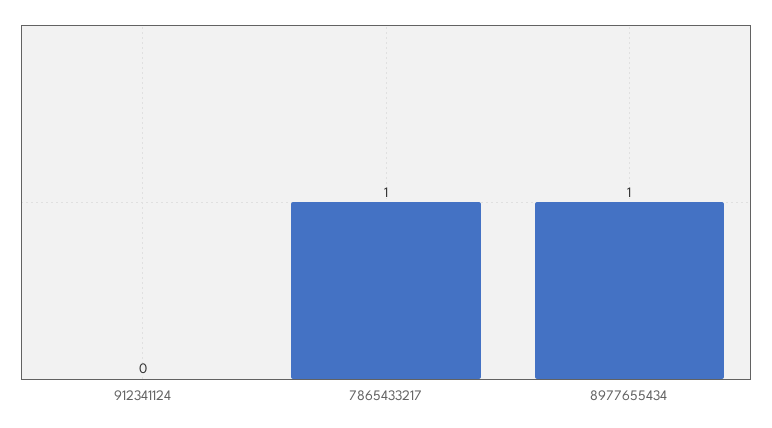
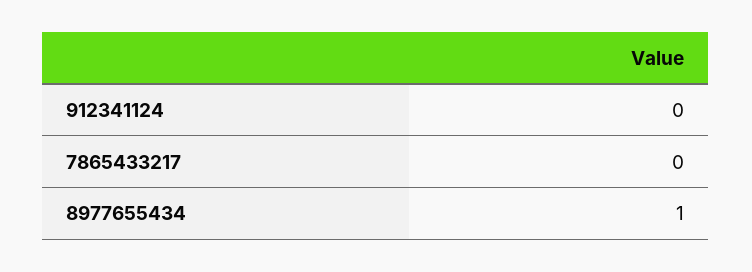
7865433217: 1 -> 0

